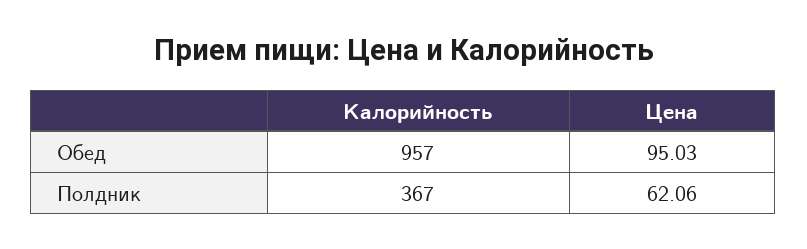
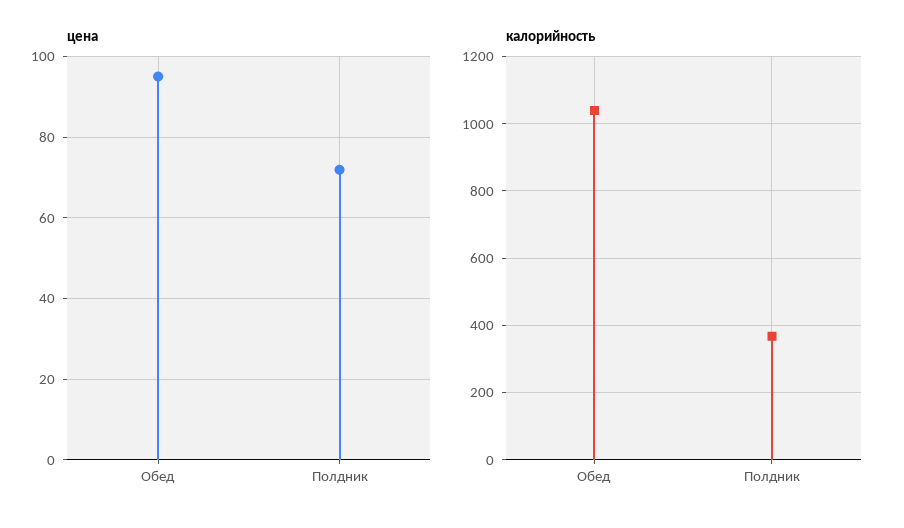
Калорийность, Обед: 957 -> 1040
Цена, Полдник: 62.06 -> 72

